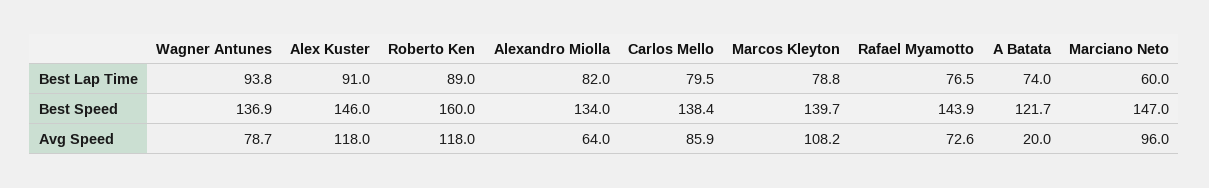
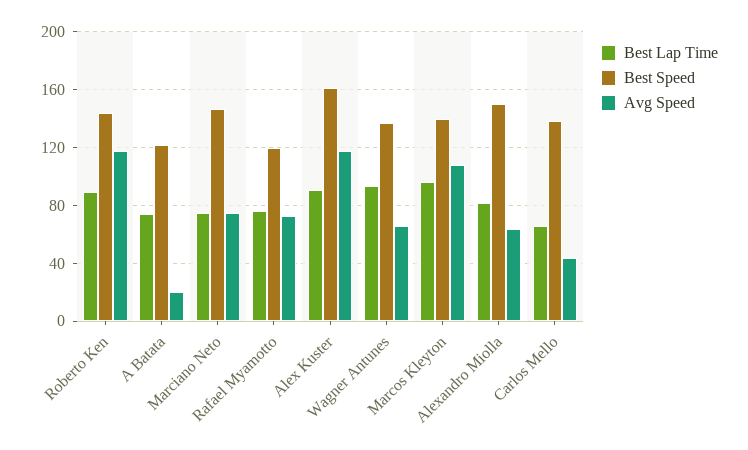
Best Lap Time, Carlos Mello: 79.5 -> 65
Best Lap Time, Marcos Kleyton: 78.8 -> 95
Best Lap Time, Marciano Neto: 60 -> 75
Best Speed, Alex Kuster: 146 -> 160
Best Speed, Roberto Ken: 160 -> 145
Best Speed, Alexandro Miolla: 134 -> 150
Best Speed, Rafael Myamotto: 143.9 -> 120
Avg Speed, Wagner Antunes: 78.7 -> 65
Avg Speed, Carlos Mello: 85.9 -> 45
Avg Speed, Marciano Neto: 96 -> 75

